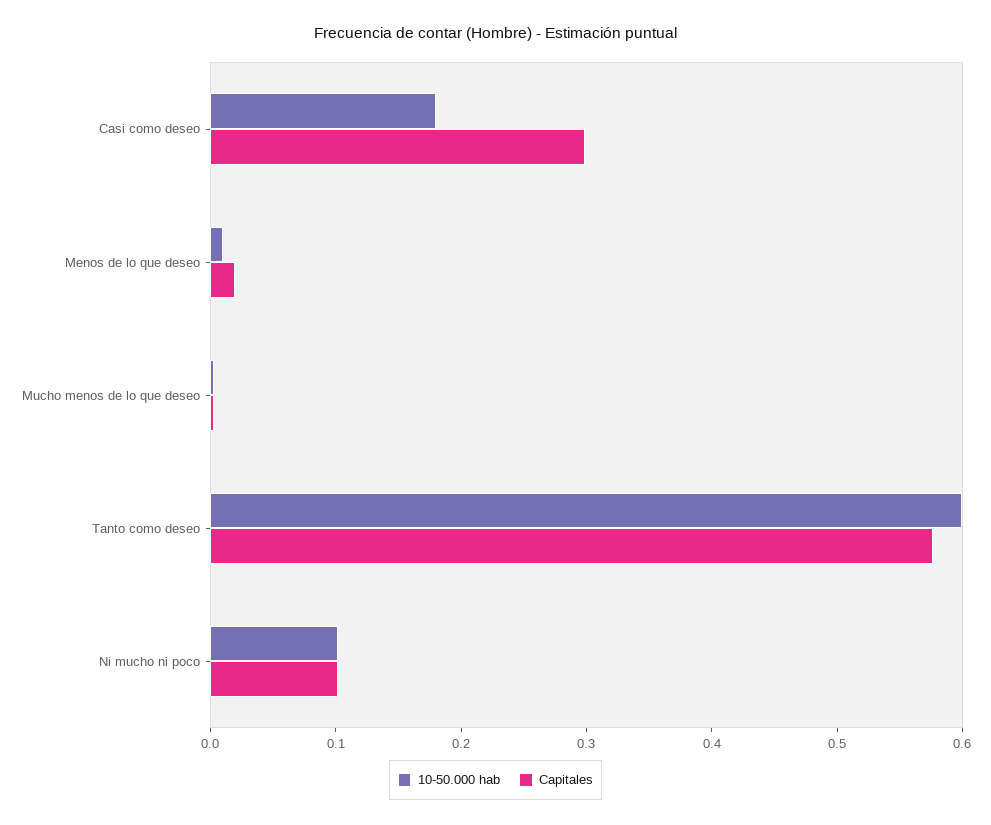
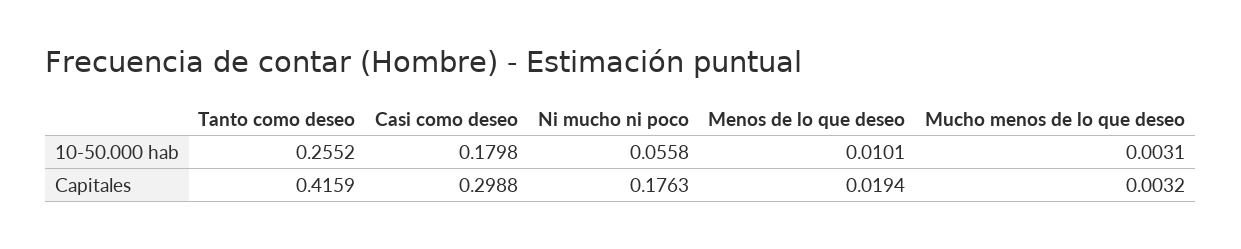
10-50.000 hab, Tanto como deseo: 0.6 -> 0.2552
Capitales, Tanto como deseo: 0.58 -> 0.4159
10-50.000 hab, Ni mucho ni poco: 0.1 -> 0.0558
Capitales, Ni mucho ni poco: 0.1 -> 0.1763

